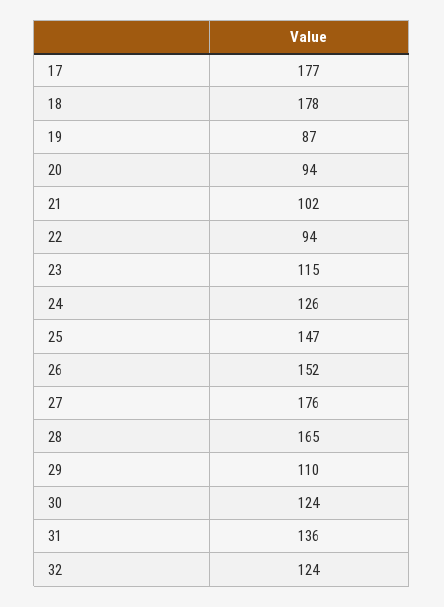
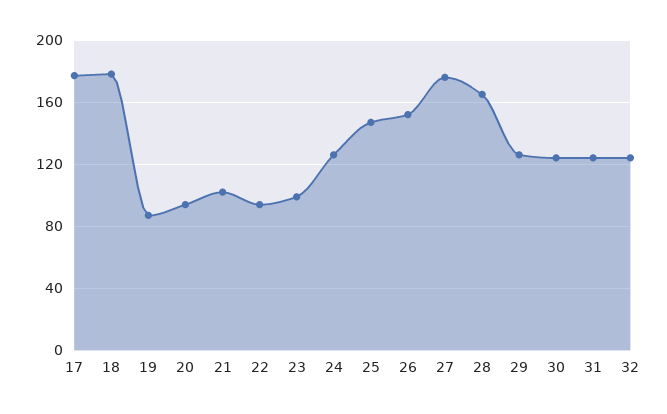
23: 115 -> 100
29: 110 -> 125
31: 136 -> 125

